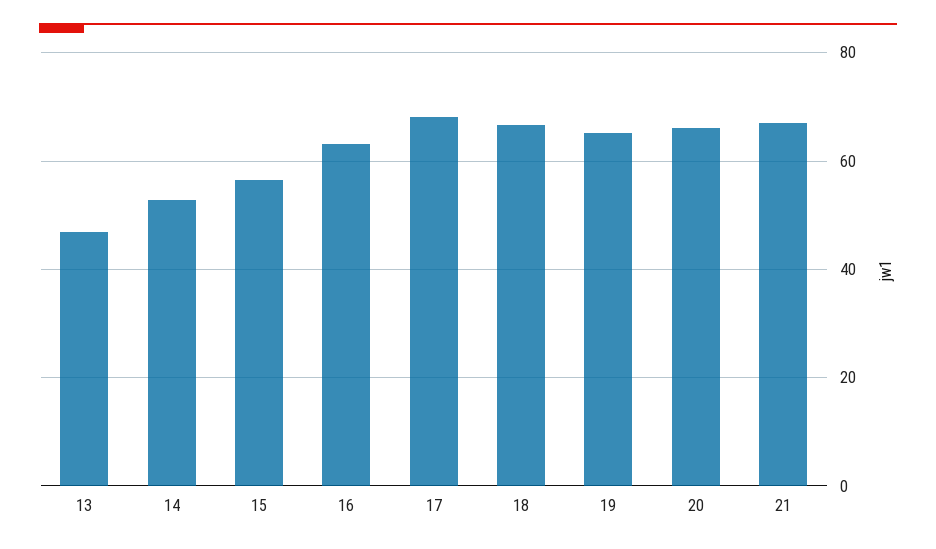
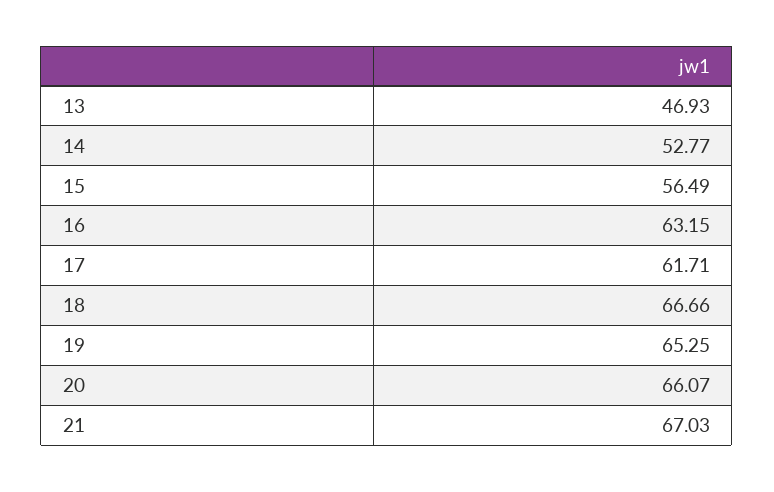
17: 68 -> 61.71

